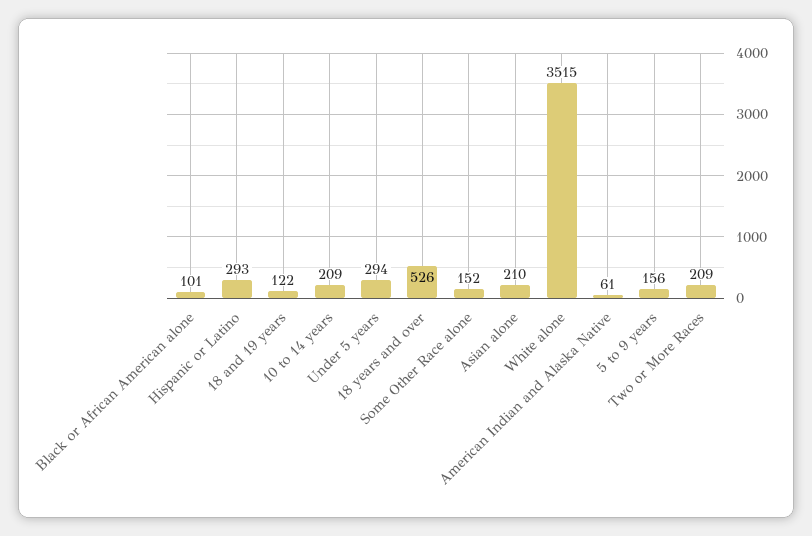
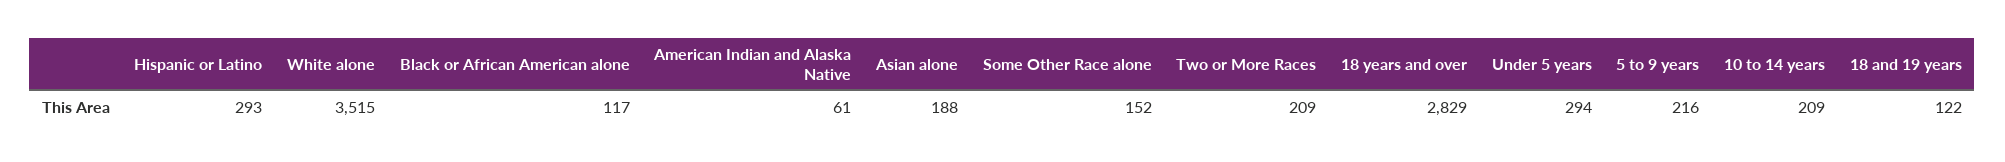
Black or African American alone: 101 -> 117
18 years and over: 526 -> 2829
Asian alone: 210 -> 188
5 to 9 years: 156 -> 216

